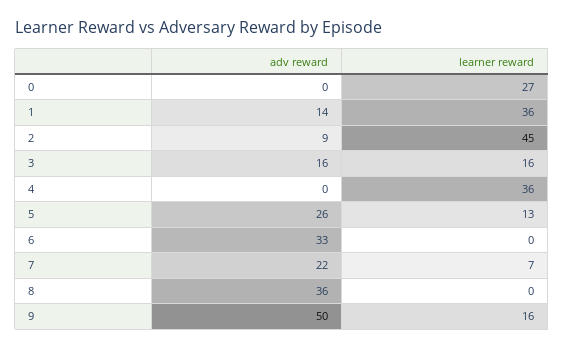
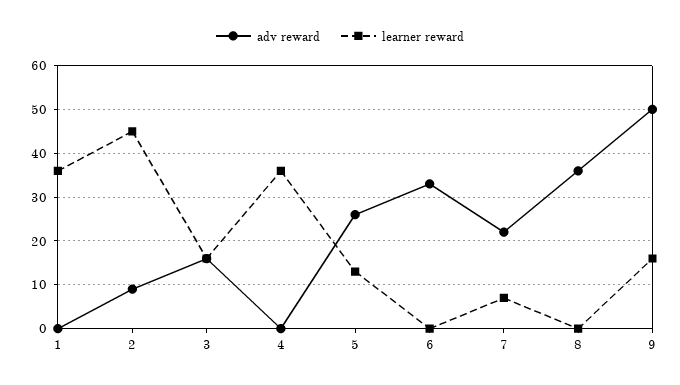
adv reward, 0: 0 -> none
learner reward, 0: 27 -> none
adv reward, 1: 14 -> 0

